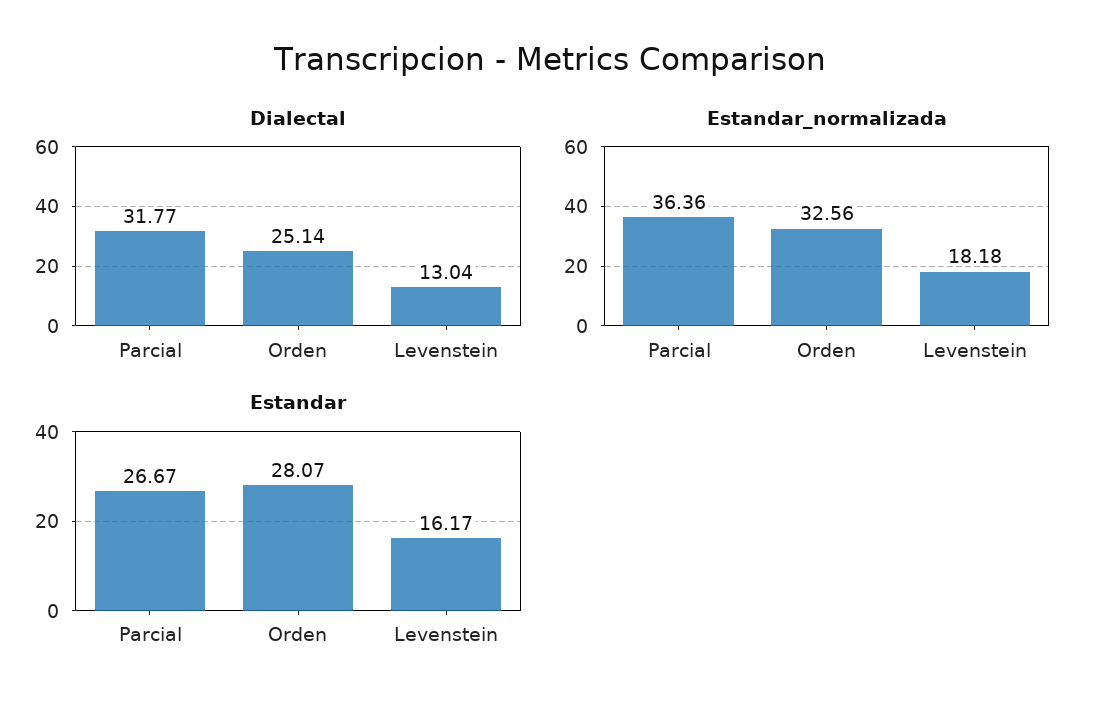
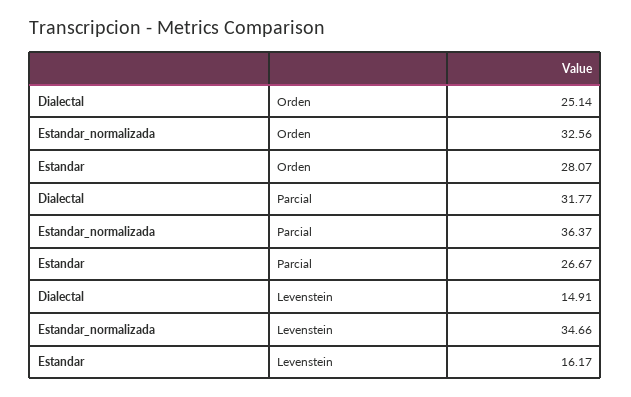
Dialectal, Levenstein: 13.04 -> 14.91
Estandar_normalizada, Parcial: 36.36 -> 36.37
Estandar_normalizada, Levenstein: 18.18 -> 34.66

